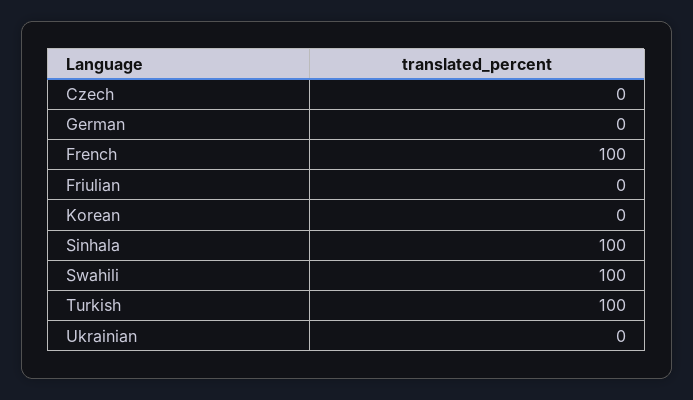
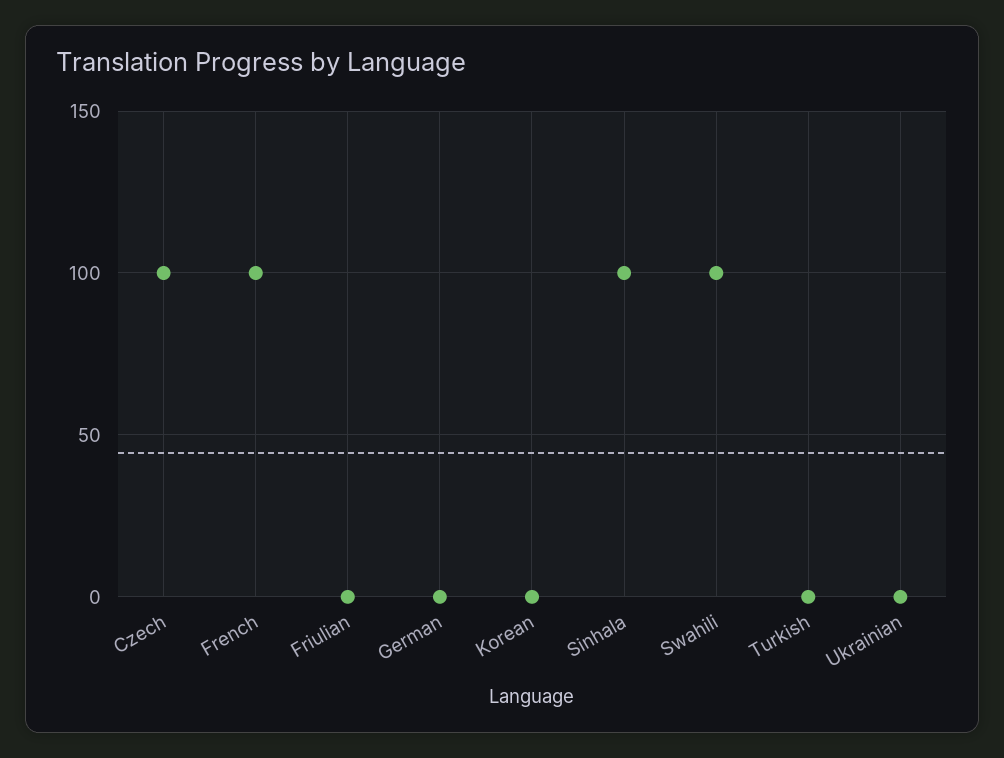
Czech: 0 -> 100
Turkish: 100 -> 0

